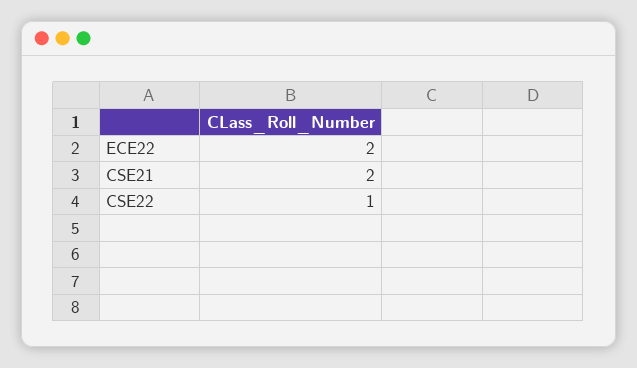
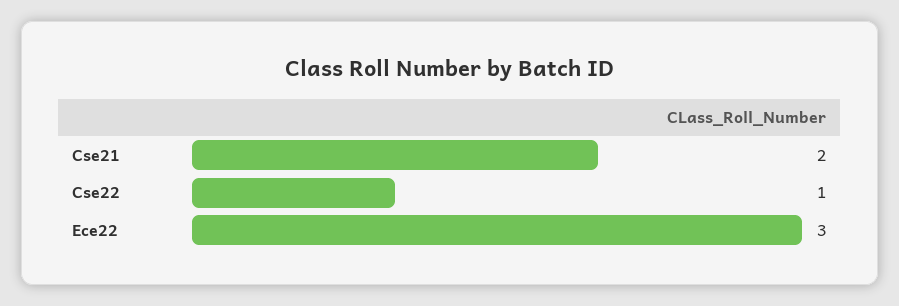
ECE22: 2 -> 3

